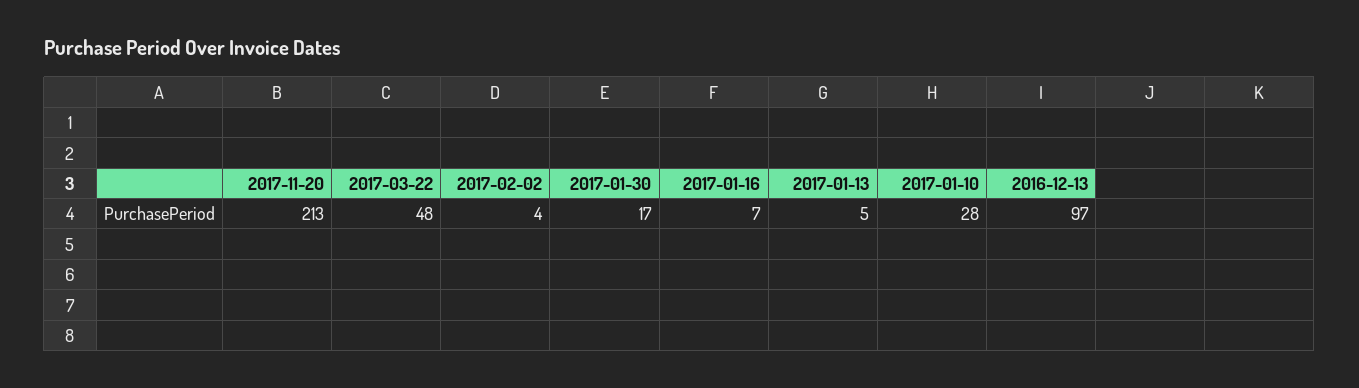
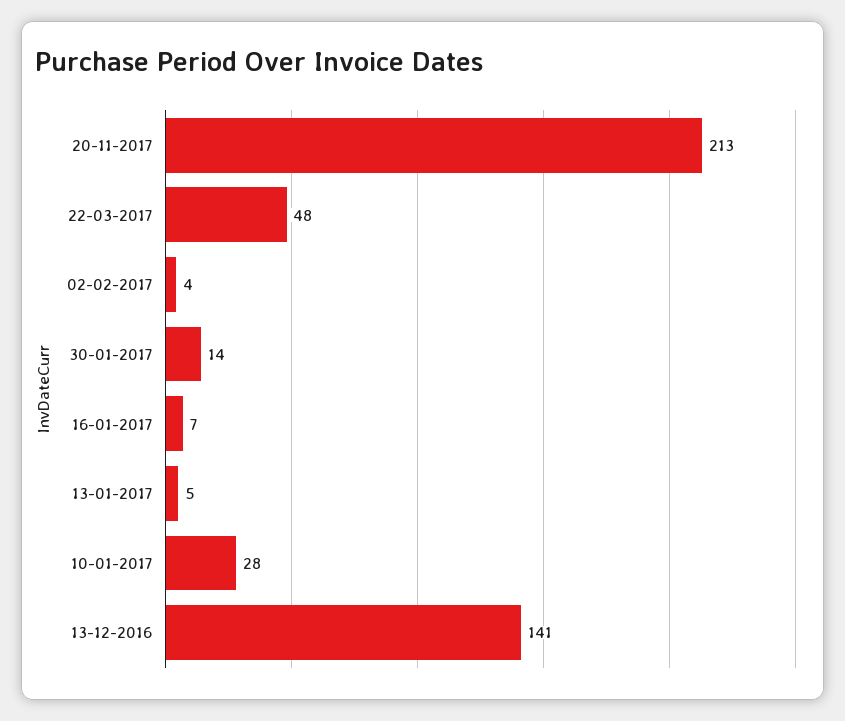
2017-01-30: 17 -> 14
2016-12-13: 97 -> 141

